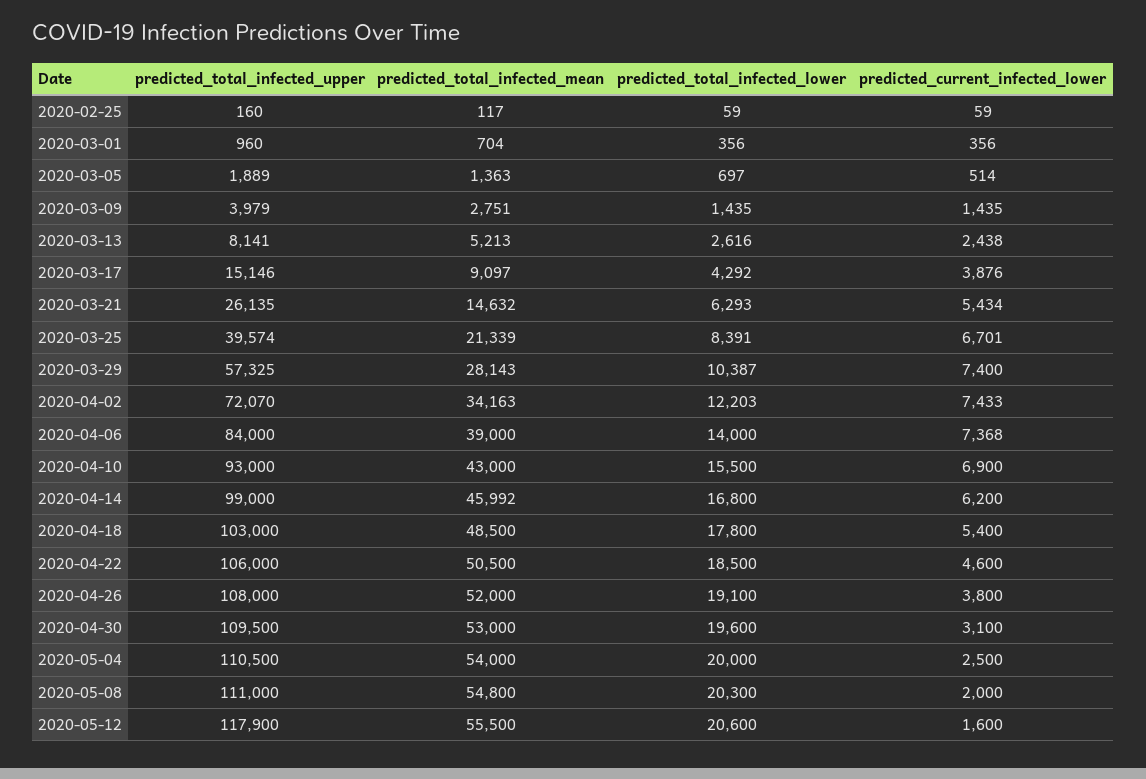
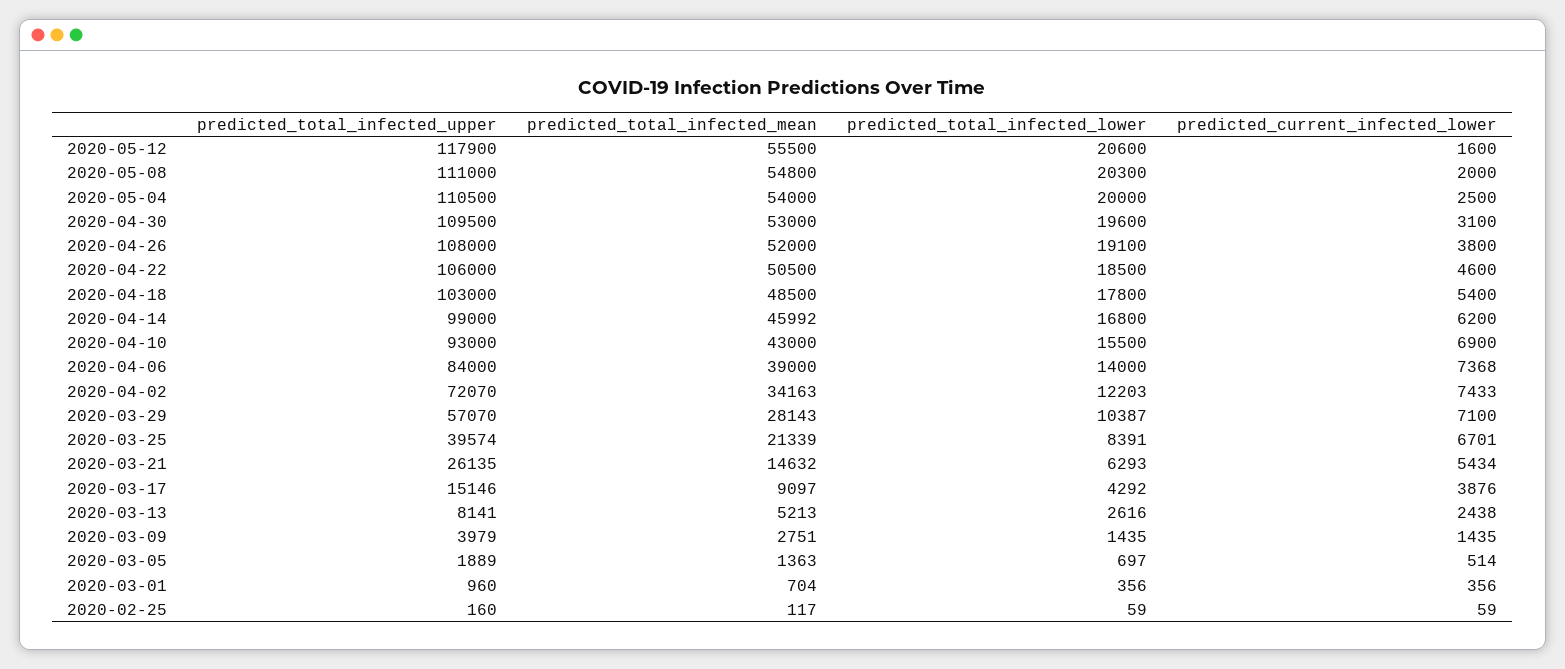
predicted_total_infected_upper, 2020-03-29: 57325 -> 57070
predicted_current_infected_lower, 2020-03-29: 7400 -> 7100

